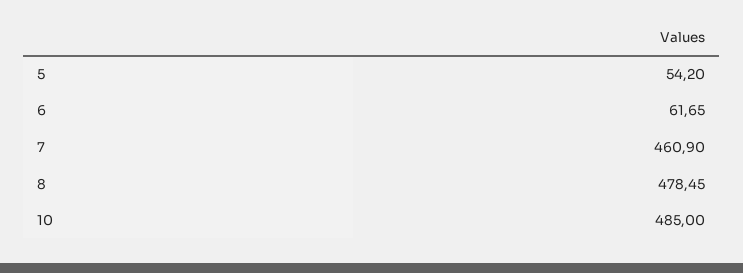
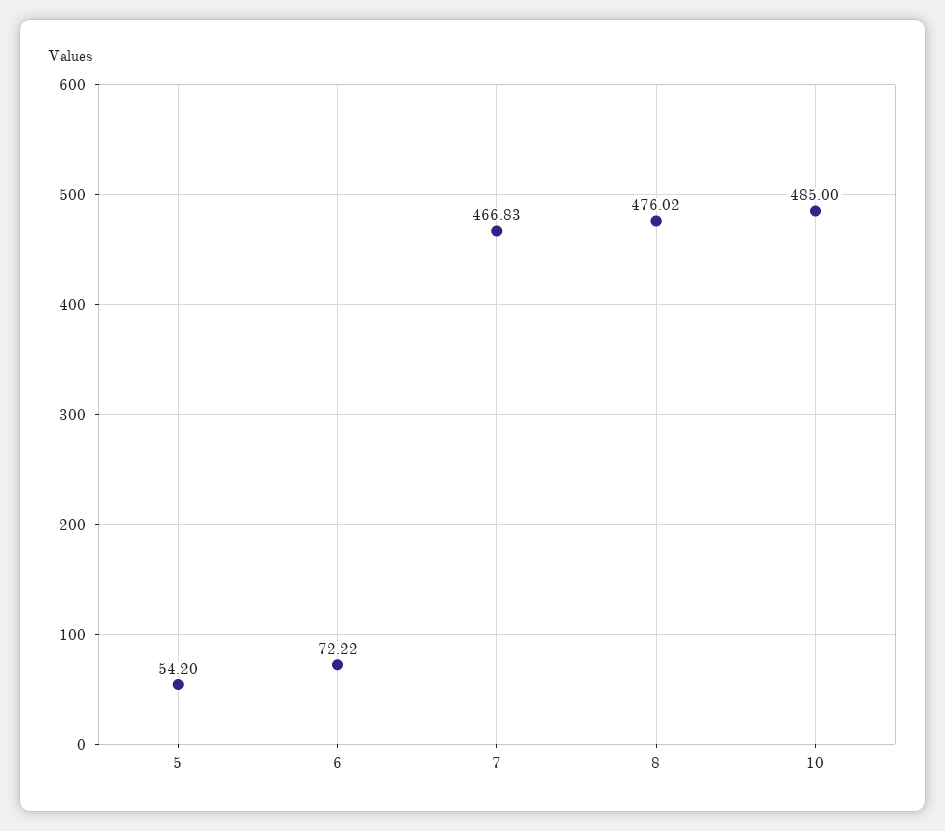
6: 61.65 -> 72.22
7: 460.9 -> 466.83
8: 478.45 -> 476.02

